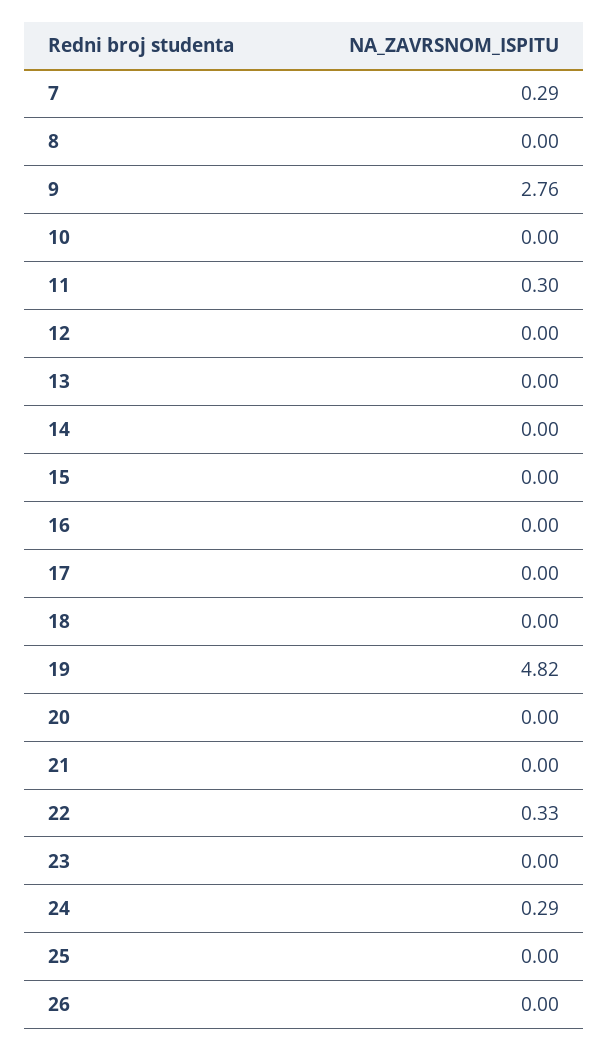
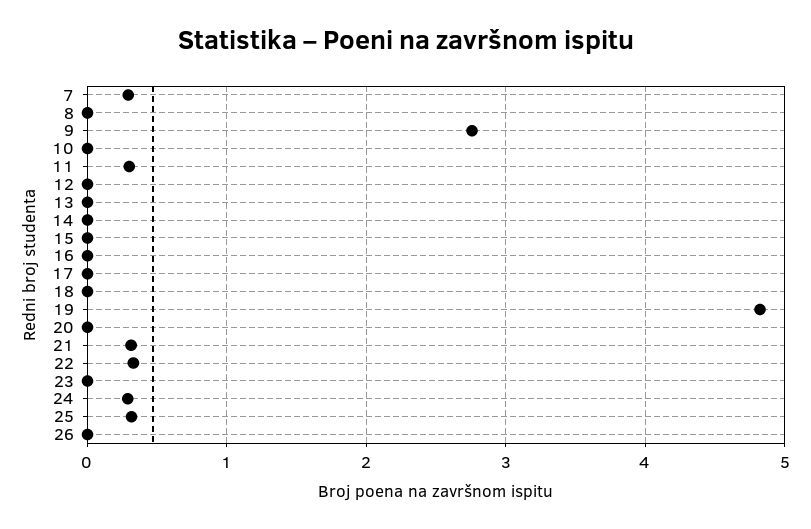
21: 0 -> 0.3
25: 0 -> 0.3

